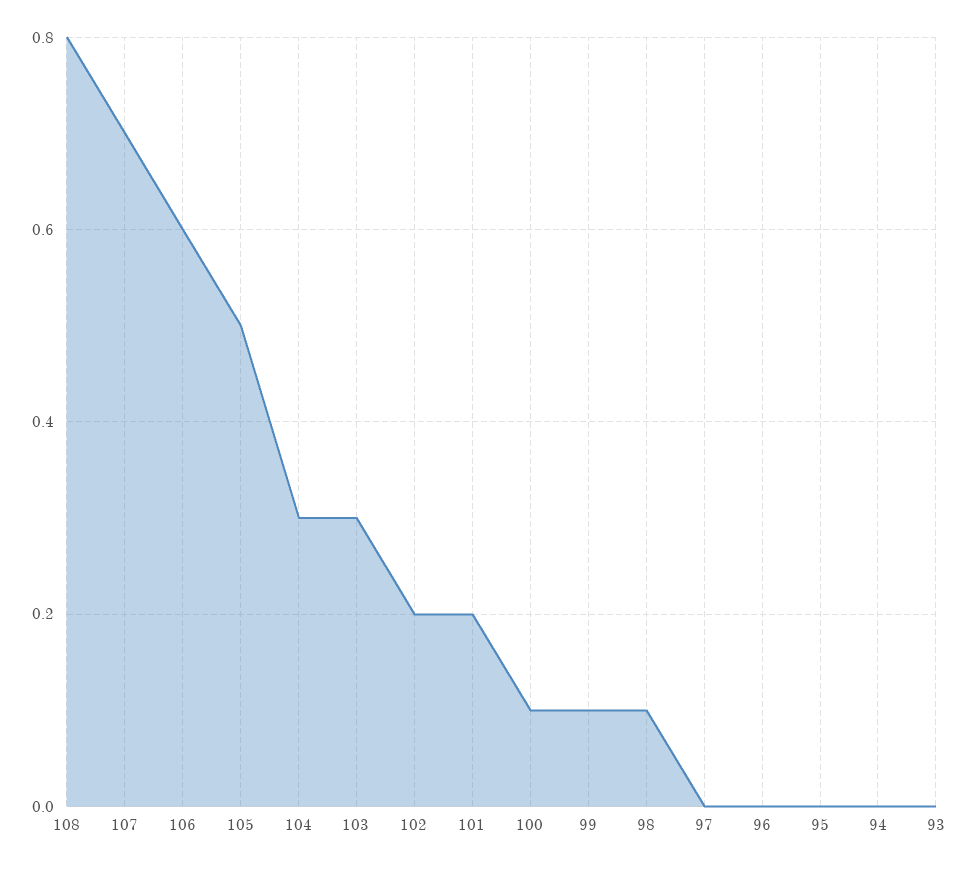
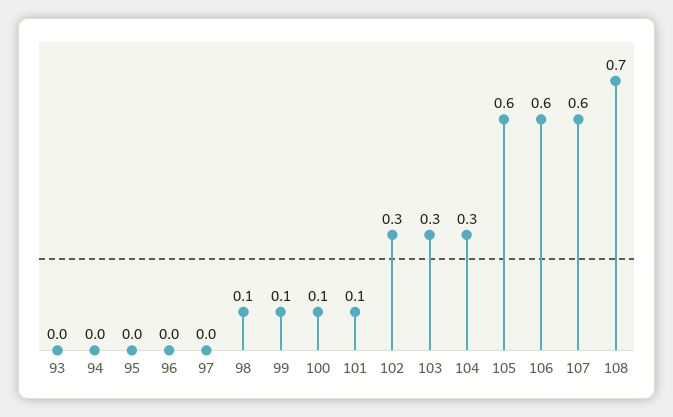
108: 0.8 -> 0.7
107: 0.7 -> 0.6
105: 0.5 -> 0.6
102: 0.2 -> 0.3
101: 0.2 -> 0.1

